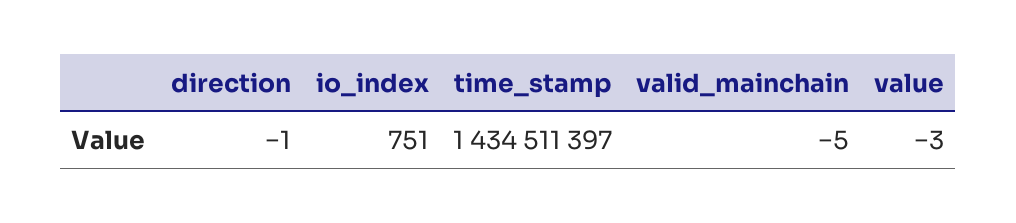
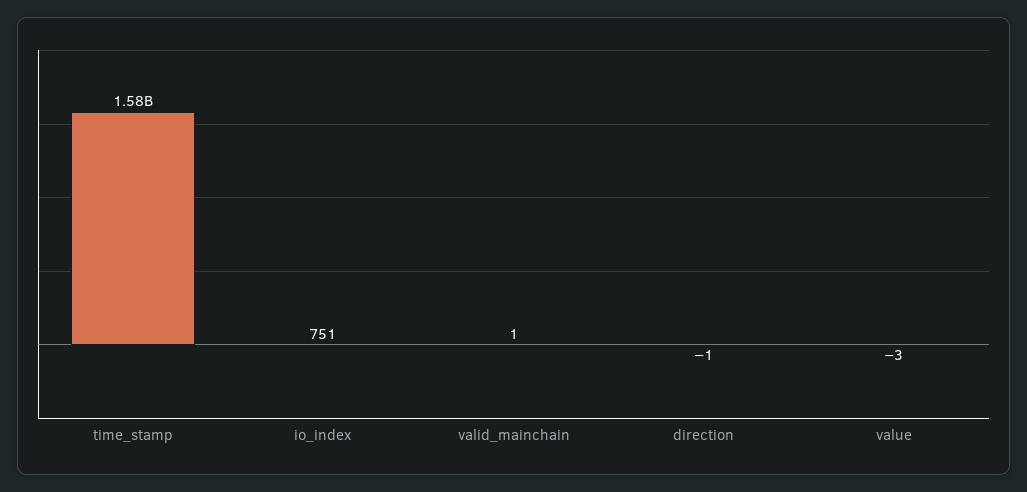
time_stamp: 1434511397 -> 1580000000
valid_mainchain: -5 -> 1

